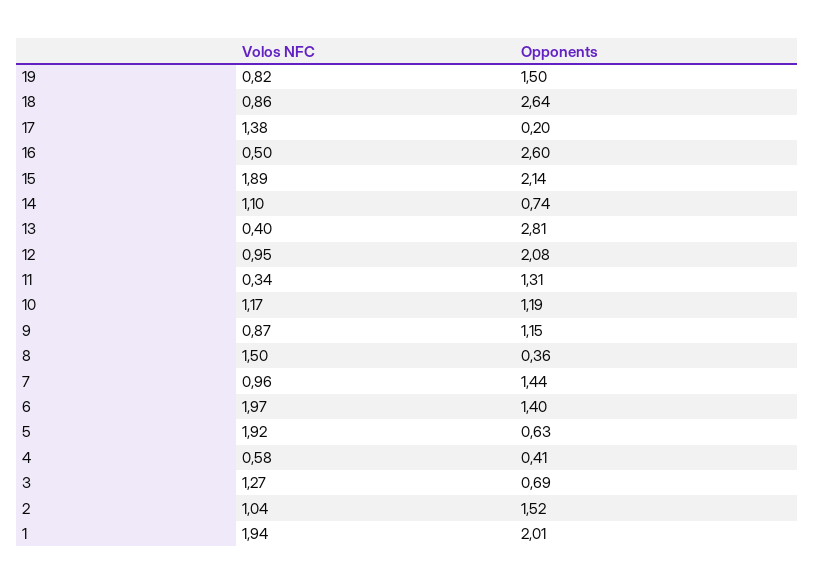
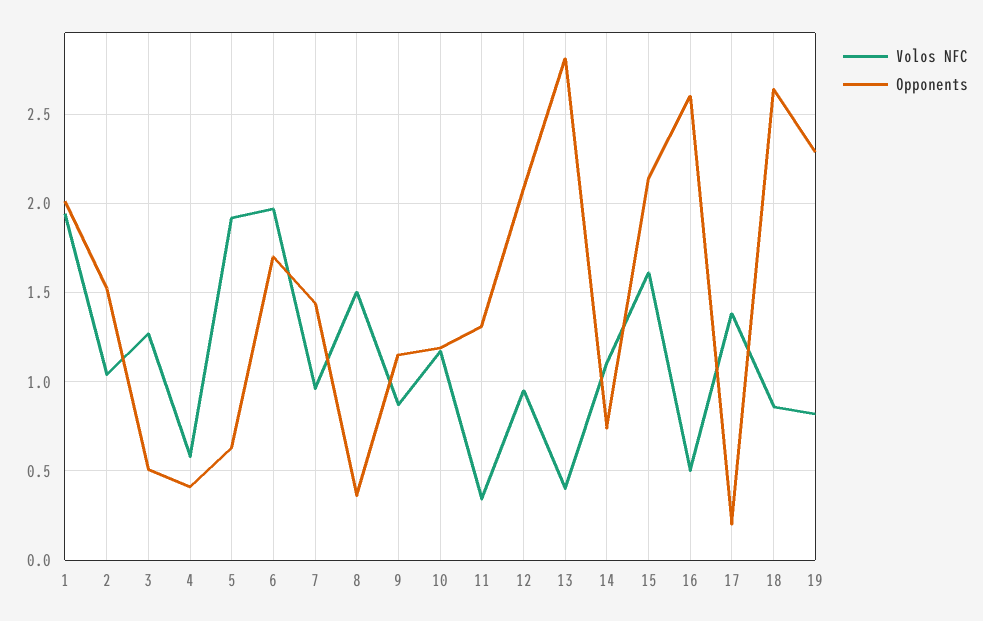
Opponents, 19: 1.5 -> 2.3
Volos NFC, 15: 1.89 -> 1.6
Opponents, 6: 1.4 -> 1.7
Opponents, 3: 0.69 -> 0.5

